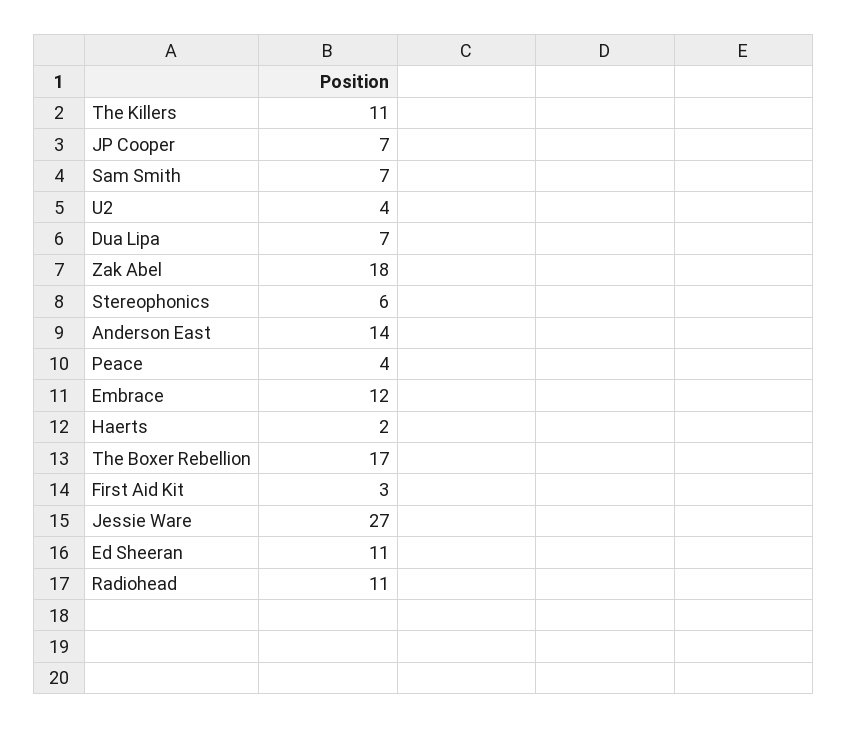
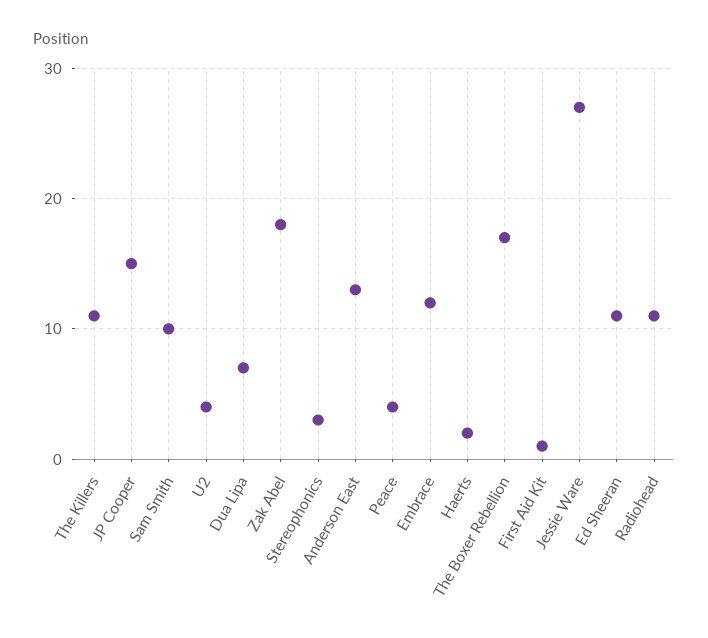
JP Cooper: 7 -> 15
Sam Smith: 7 -> 10
Stereophonics: 6 -> 3
Anderson East: 14 -> 13
First Aid Kit: 3 -> 1

